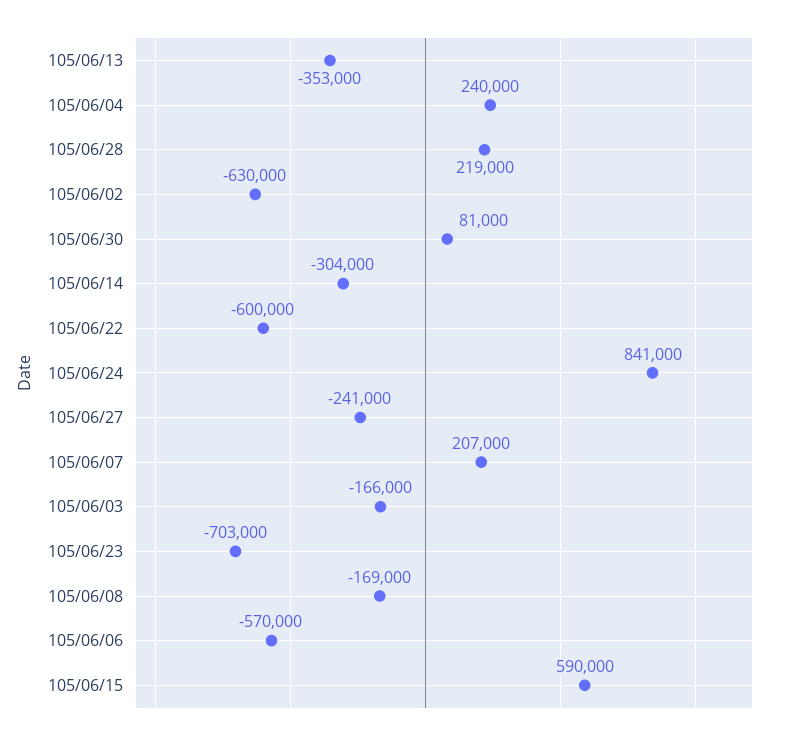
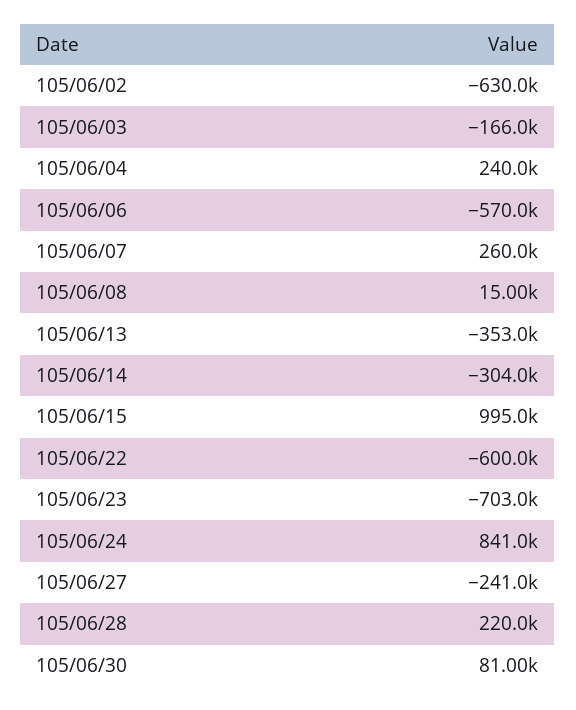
105/06/28: 219000 -> 220000
105/06/07: 207000 -> 260000
105/06/08: -169000 -> 15000
105/06/15: 590000 -> 995000

